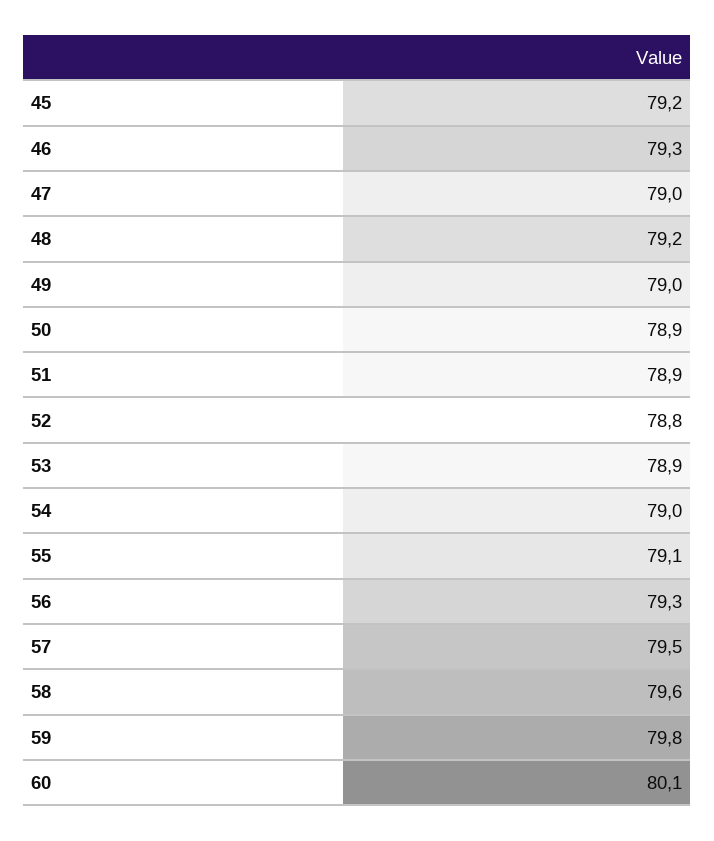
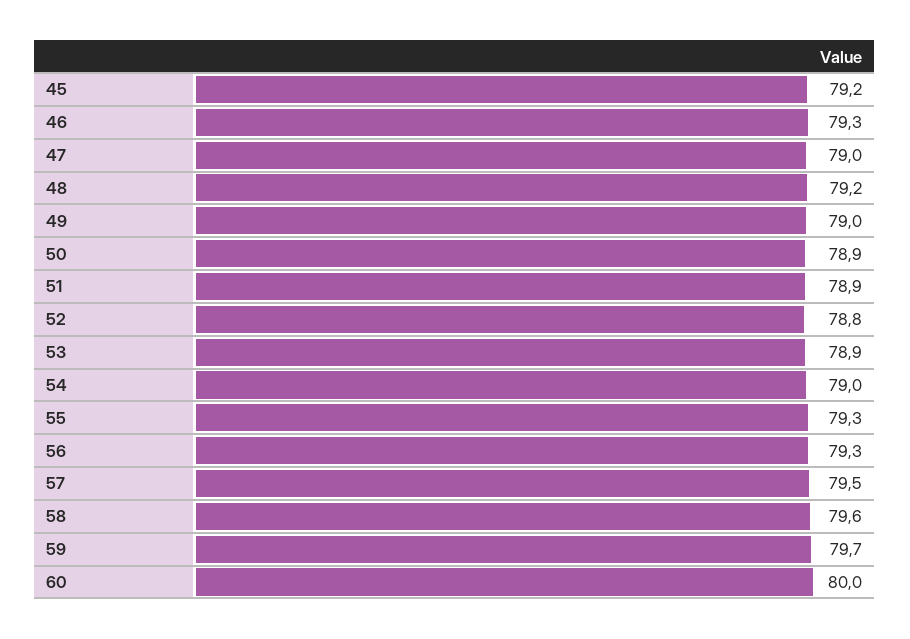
55: 79.1 -> 79.3
59: 79.8 -> 79.7
60: 80.1 -> 80

